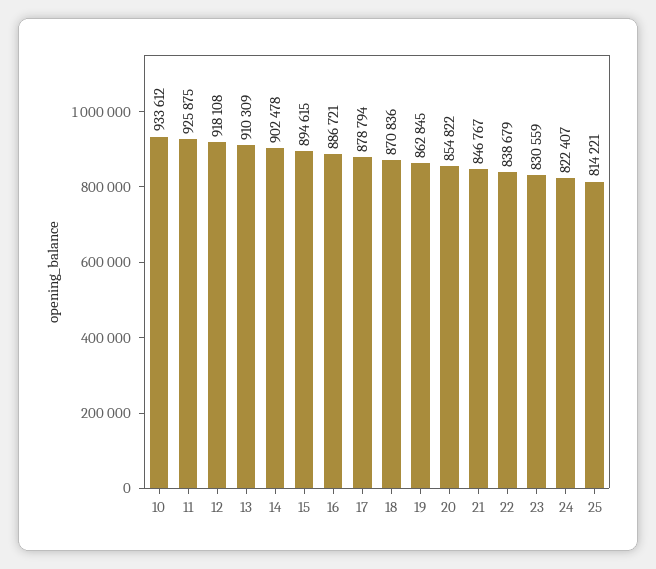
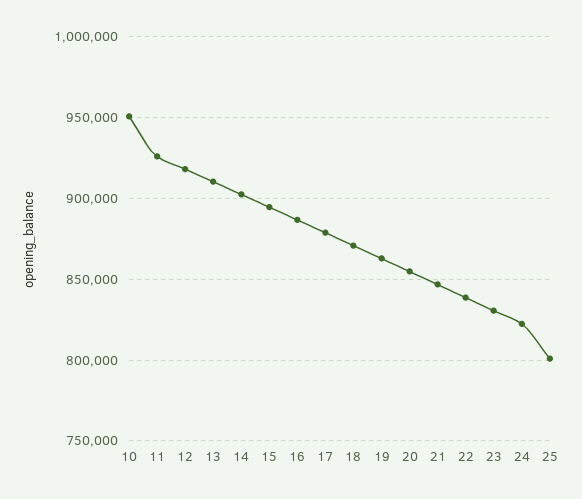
10: 933612 -> 950000
25: 814221 -> 800000

